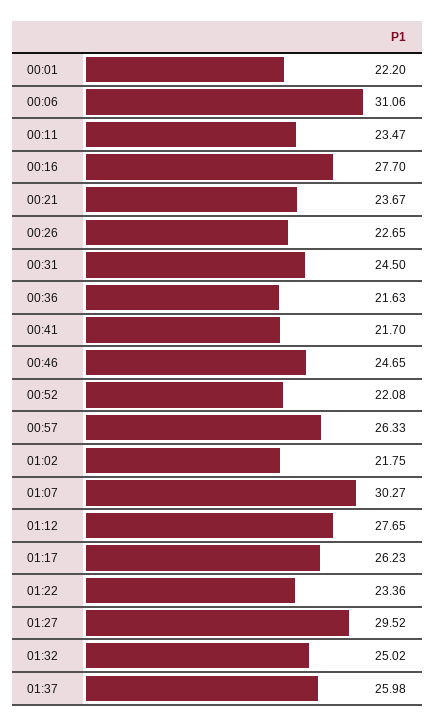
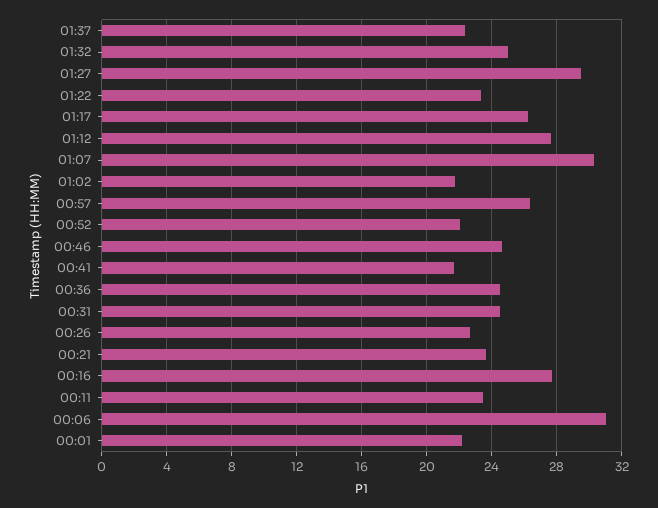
00:36: 21.63 -> 24.5
01:37: 25.98 -> 22.5

